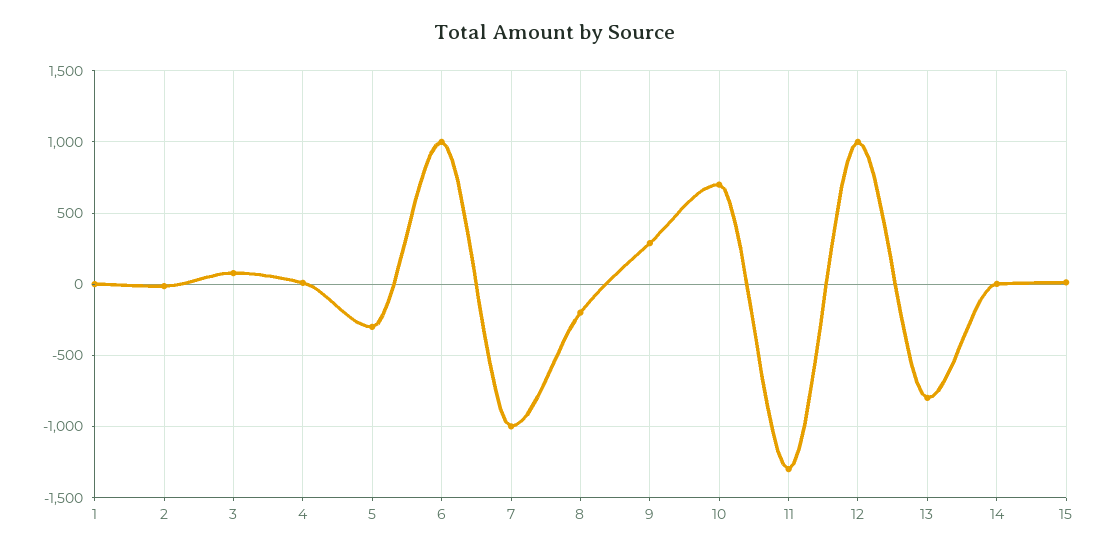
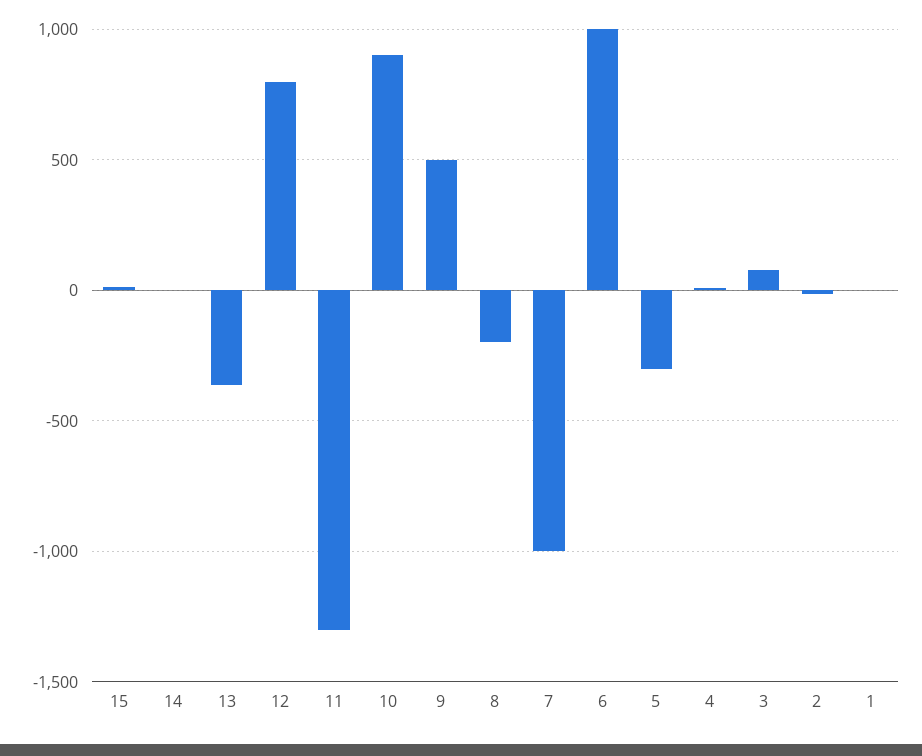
9: 300 -> 500
10: 700 -> 900
12: 1000 -> 800
13: -800 -> -350

